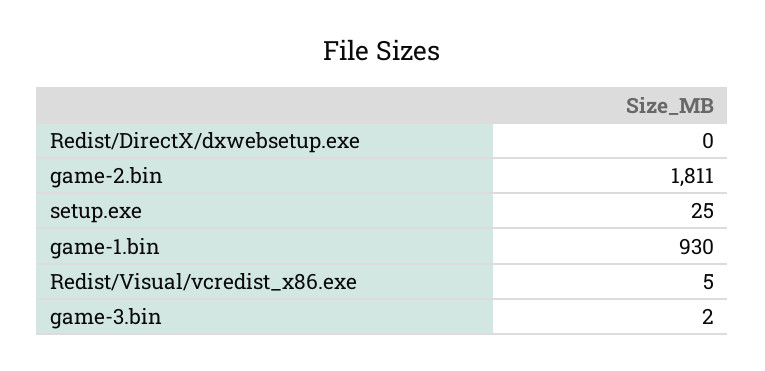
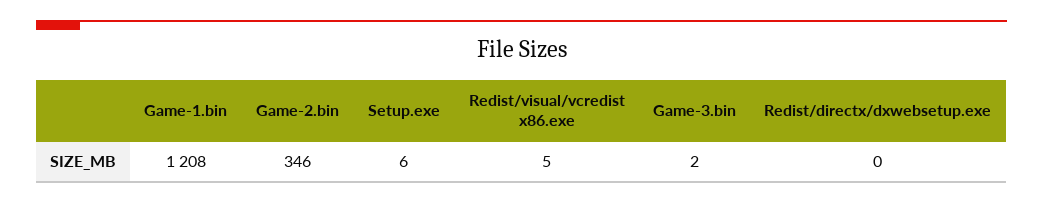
game-2.bin: 1811 -> 346
setup.exe: 25 -> 6
game-1.bin: 930 -> 1208

